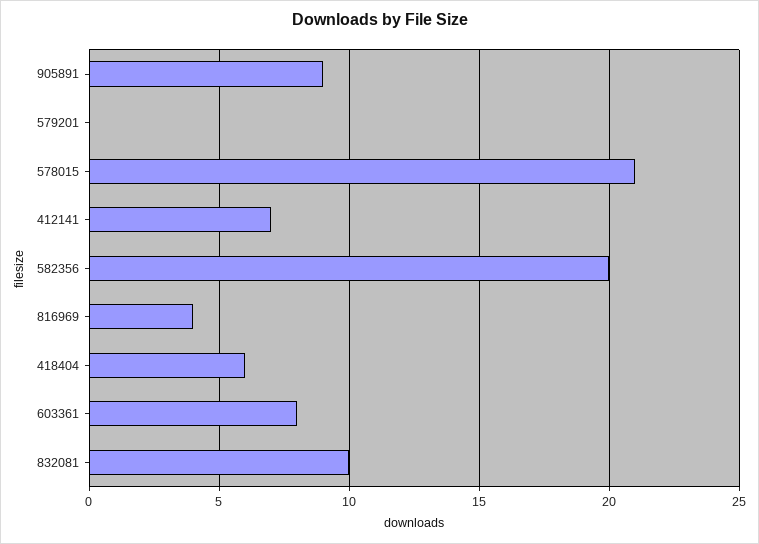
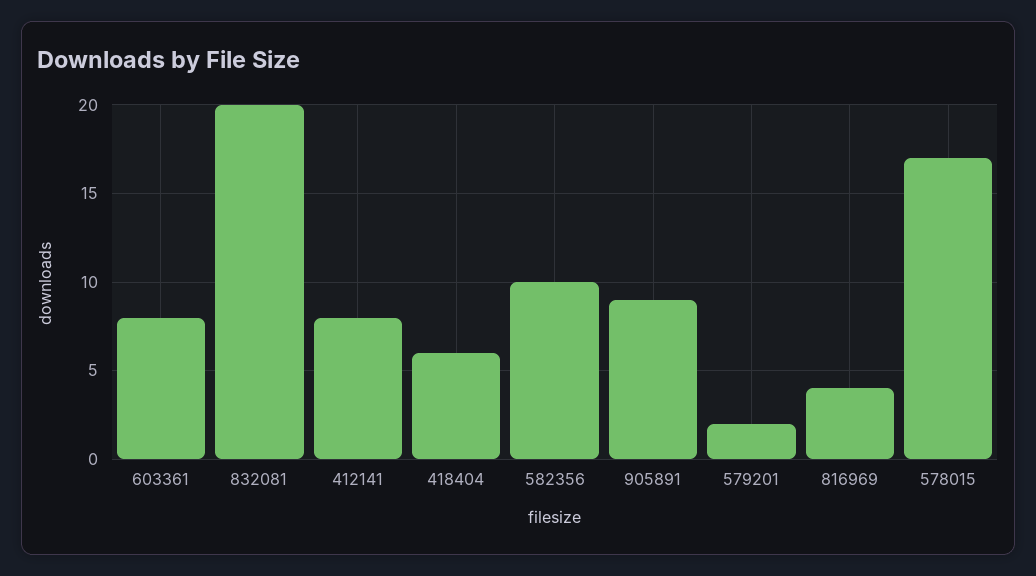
579201: 0 -> 2
578015: 21 -> 17
412141: 7 -> 8
582356: 20 -> 10
832081: 10 -> 20

